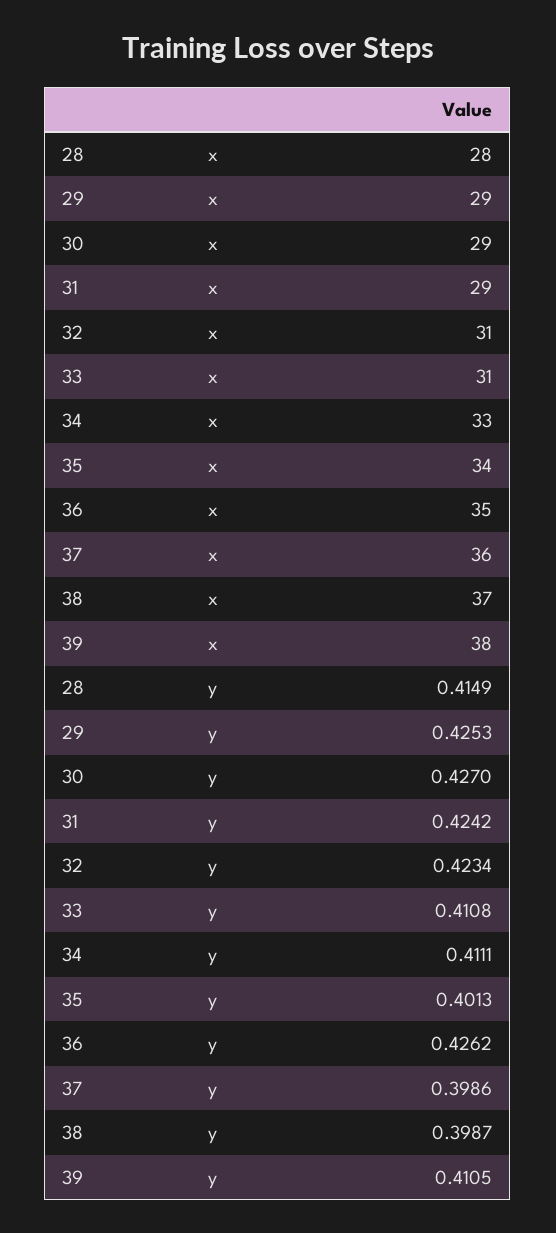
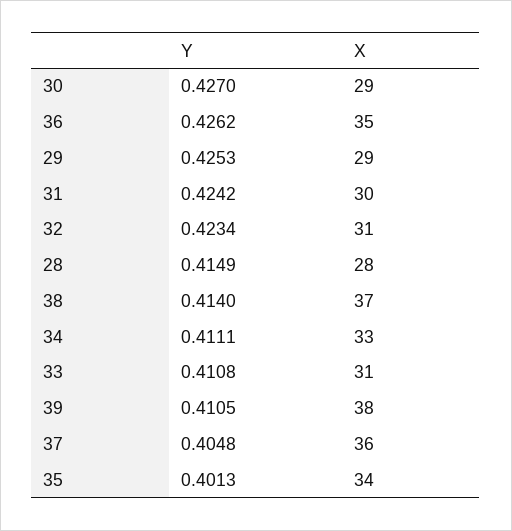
31, x: 29 -> 30
37, y: 0.3986 -> 0.4048
38, y: 0.3987 -> 0.414

